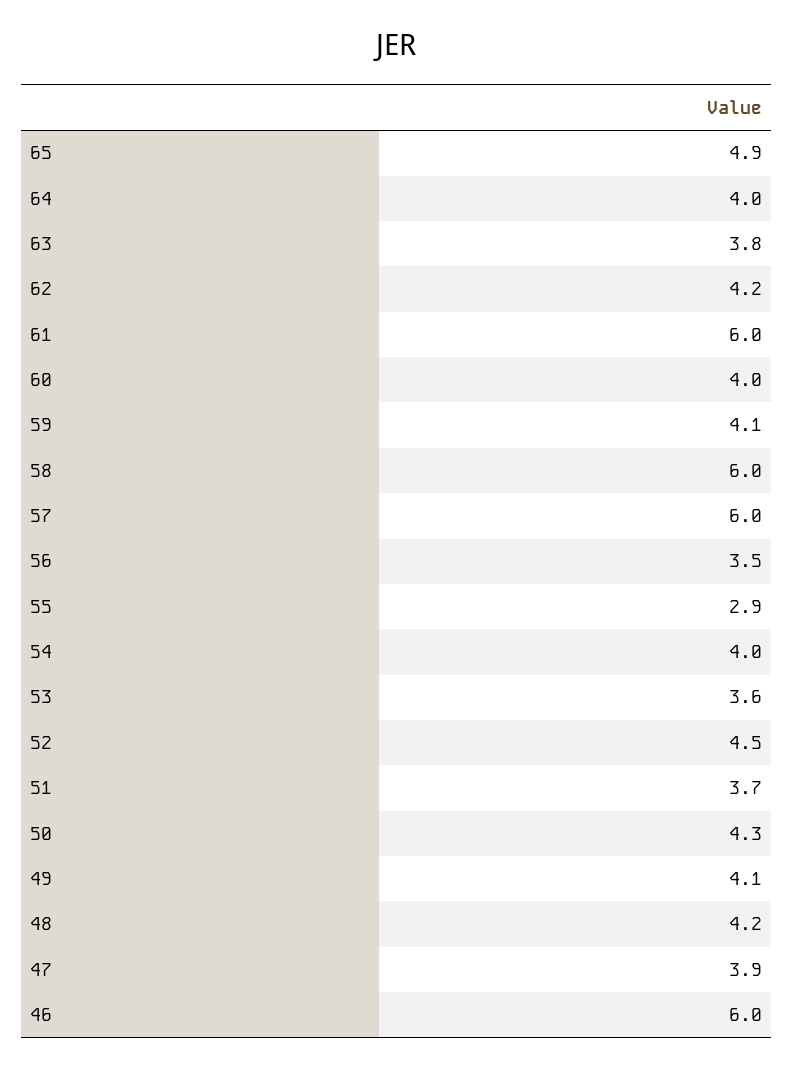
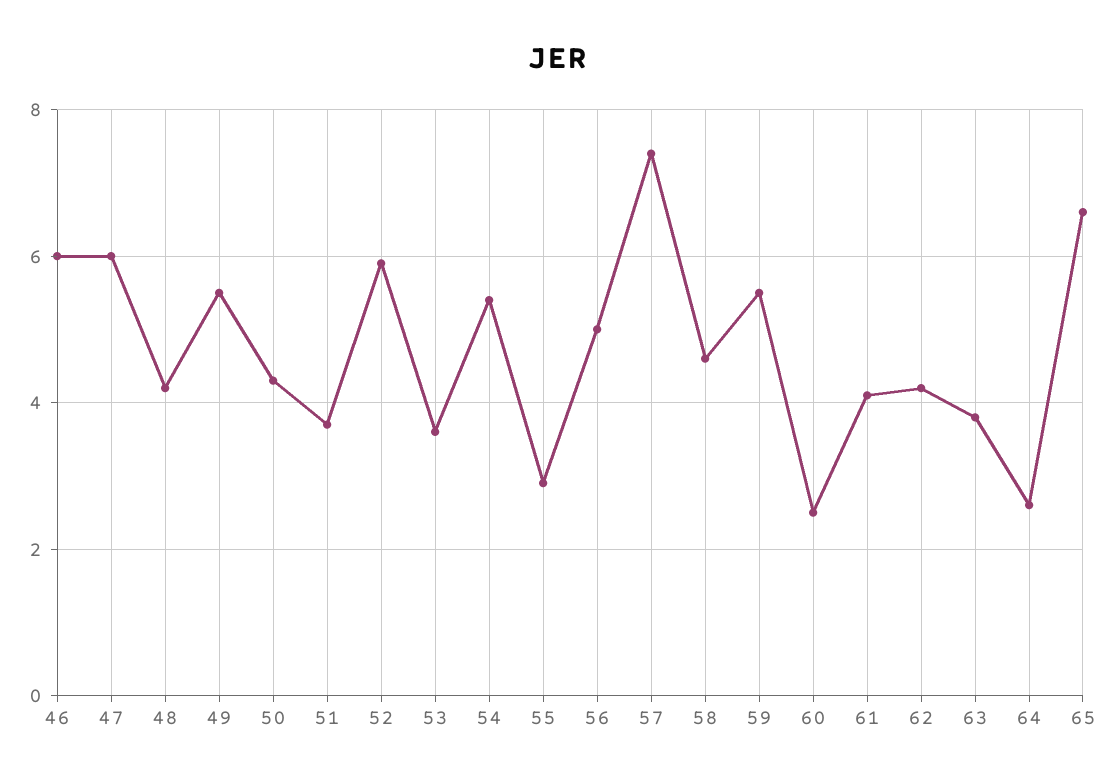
65: 4.9 -> 6.5
64: 4 -> 2.5
61: 6 -> 4
60: 4 -> 2.5
59: 4.1 -> 5.5
58: 6 -> 4.5
57: 6 -> 7.5
56: 3.5 -> 5
54: 4 -> 5.5
52: 4.5 -> 6
49: 4.1 -> 5.5
47: 3.9 -> 6

